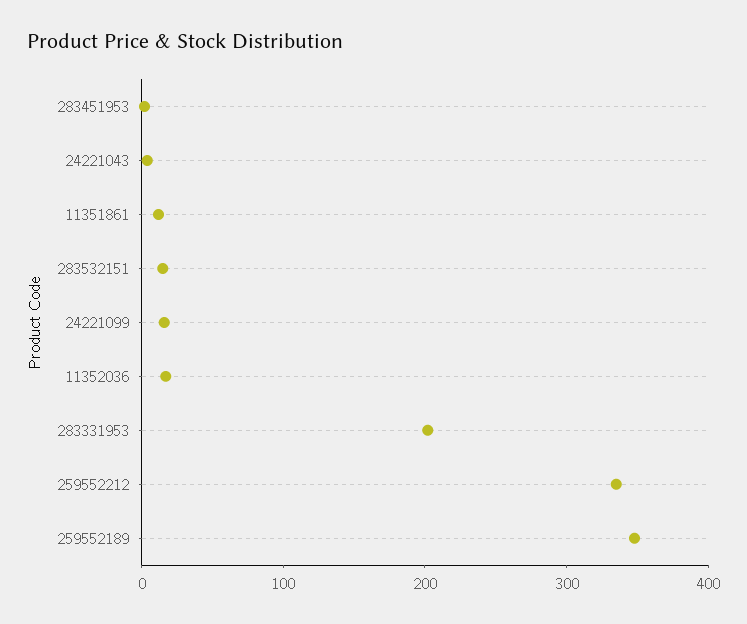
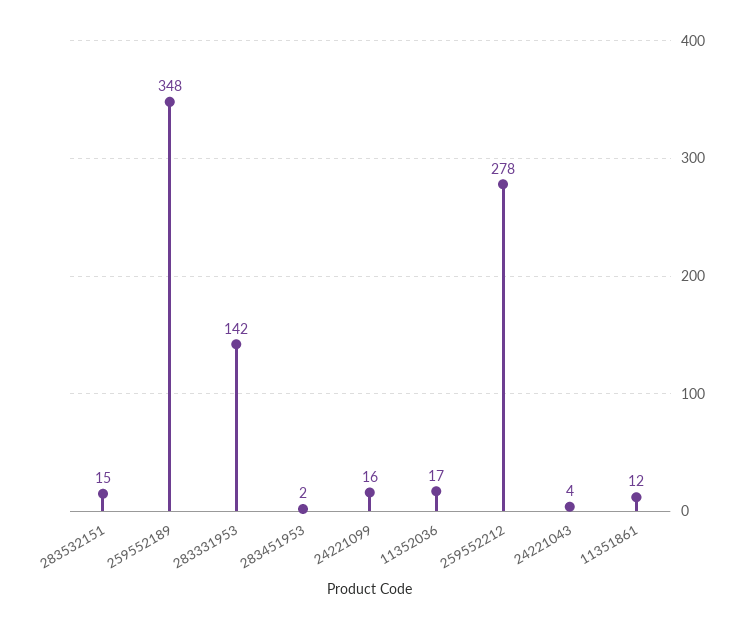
283331953: 200 -> 142
259552212: 340 -> 278

